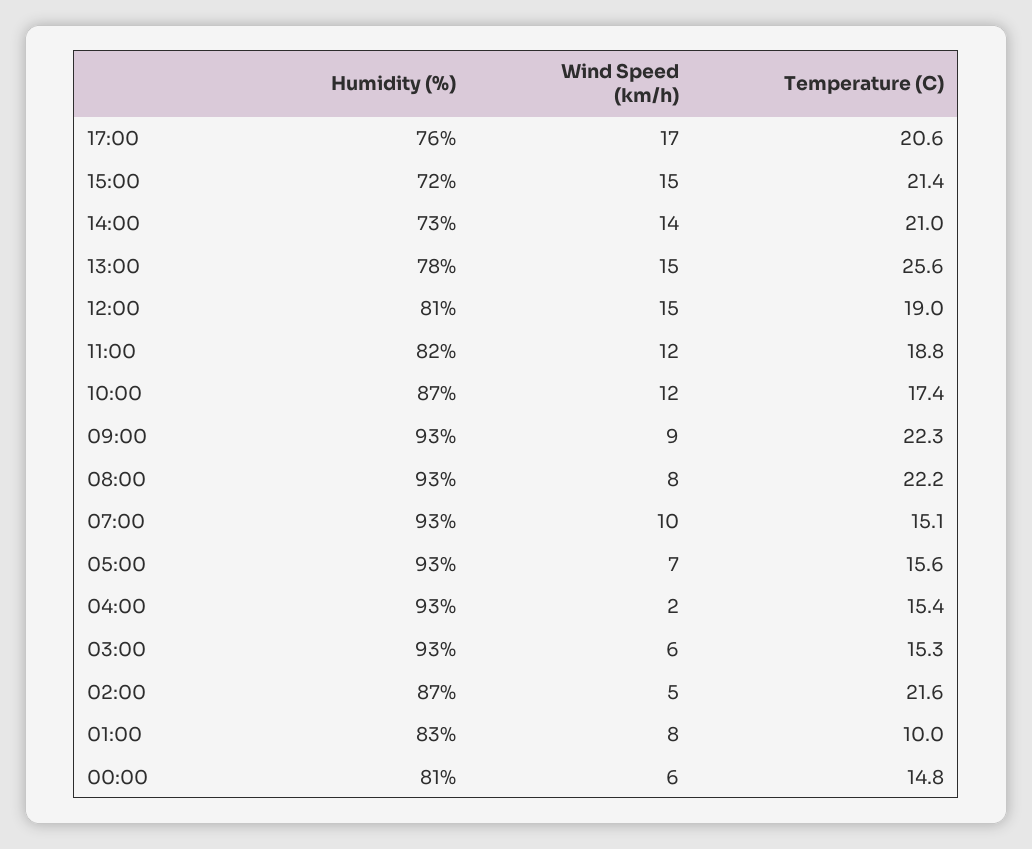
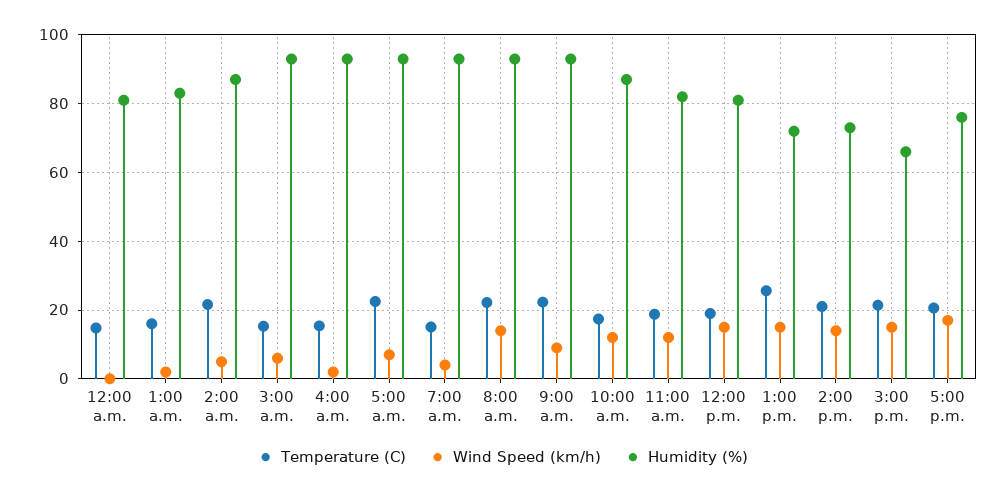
Humidity (%), 15:00: 72 -> 66
Humidity (%), 13:00: 78 -> 72
Wind Speed (km/h), 08:00: 8 -> 14
Wind Speed (km/h), 07:00: 10 -> 4
Temperature (C), 05:00: 15.6 -> 22
Wind Speed (km/h), 01:00: 8 -> 2
Temperature (C), 01:00: 10 -> 16
Wind Speed (km/h), 00:00: 6 -> 0

